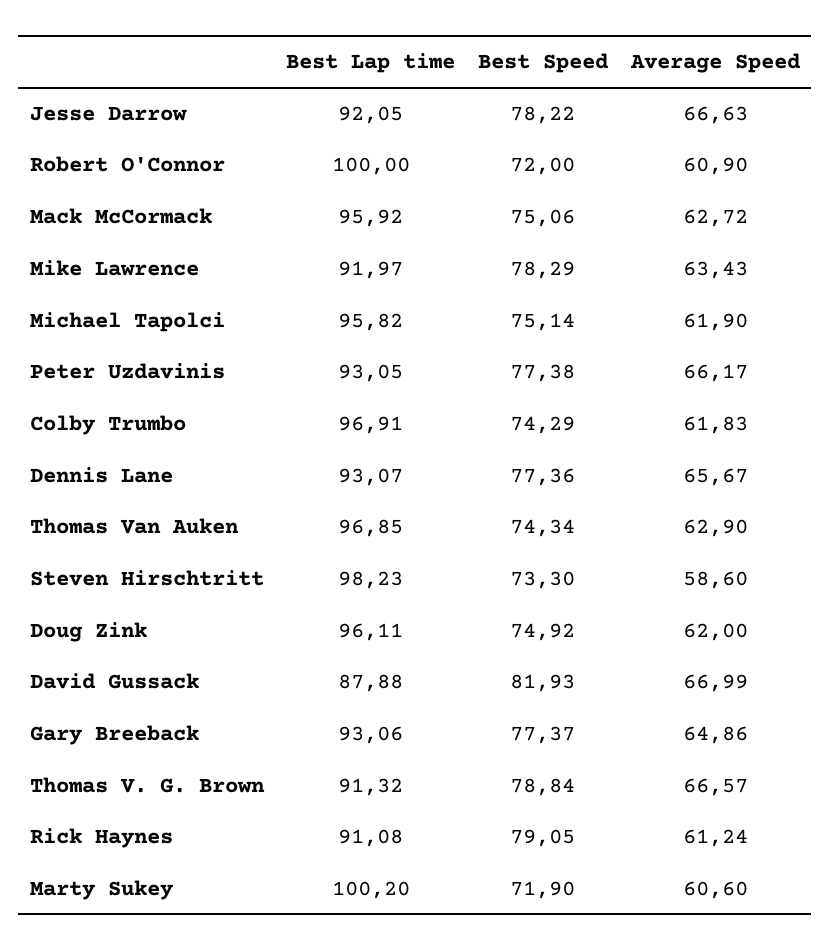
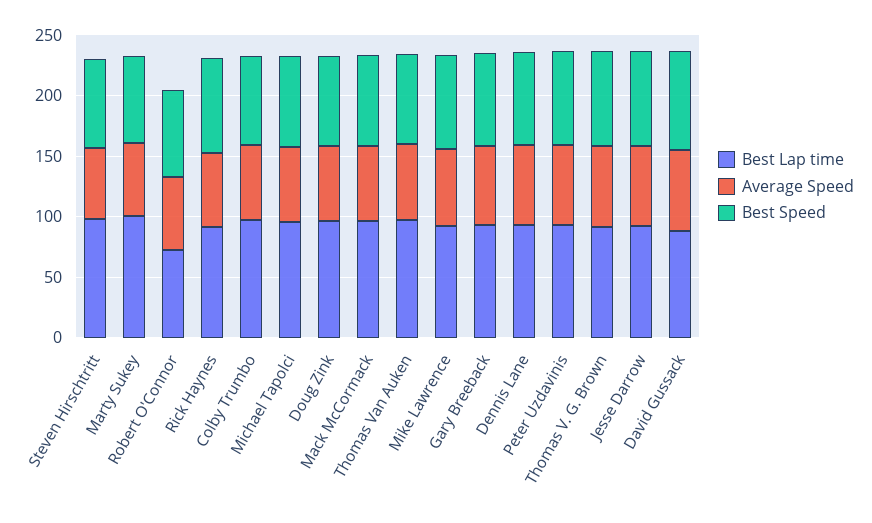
Best Lap time, Robert O'Connor: 100 -> 70

